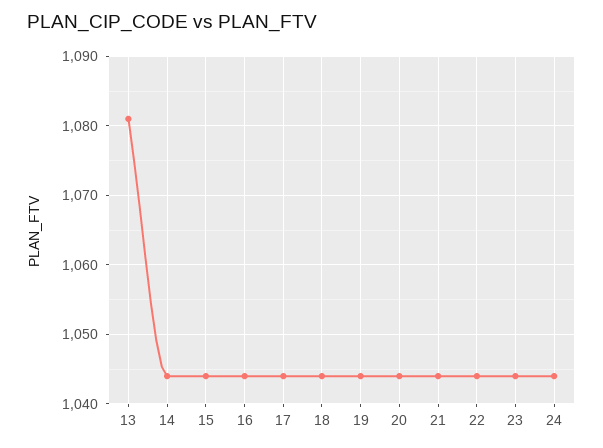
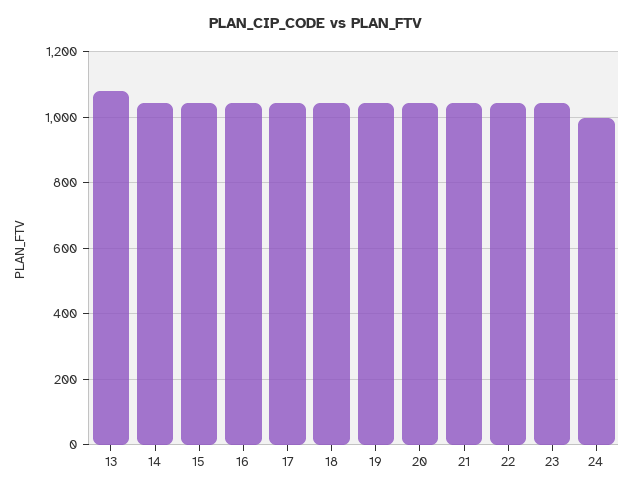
24: 1044 -> 1000

